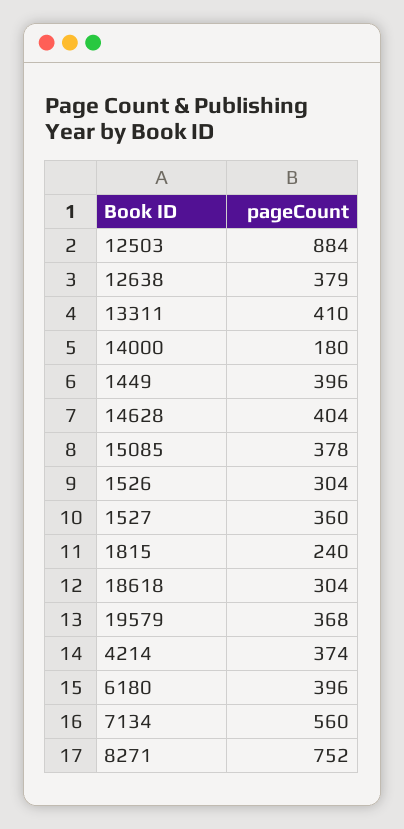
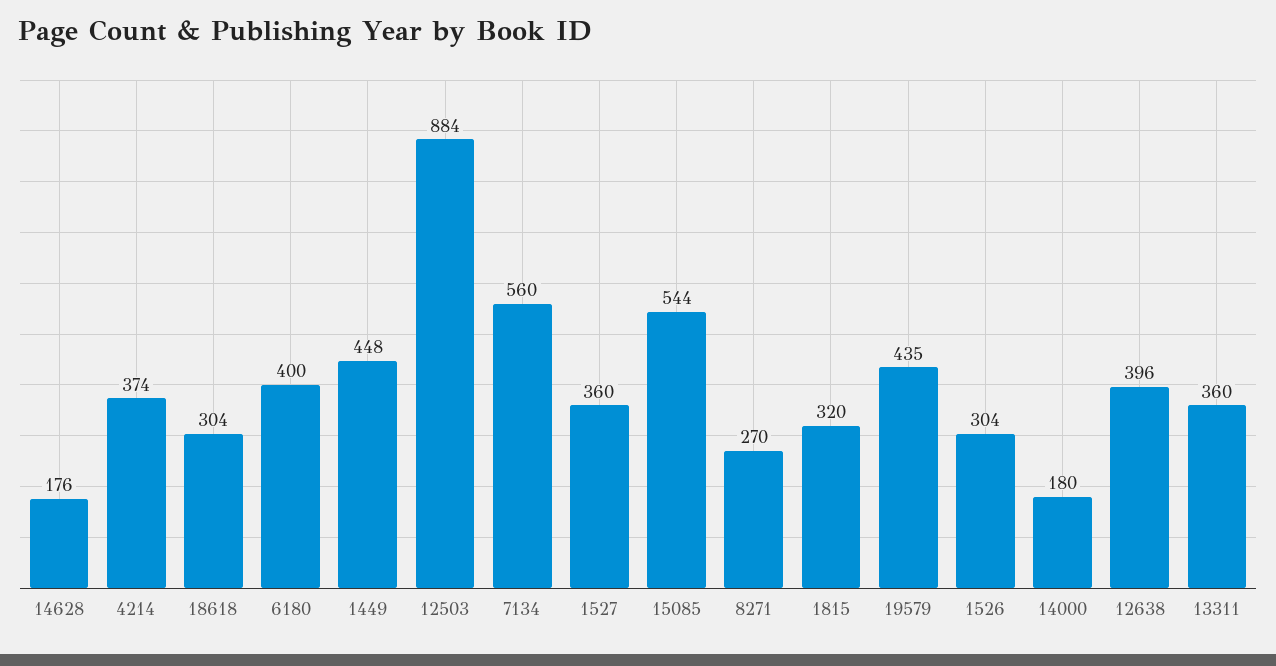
12638: 379 -> 396
13311: 410 -> 360
1449: 396 -> 448
14628: 404 -> 176
15085: 378 -> 544
1815: 240 -> 320
19579: 368 -> 435
6180: 396 -> 400
8271: 752 -> 270

